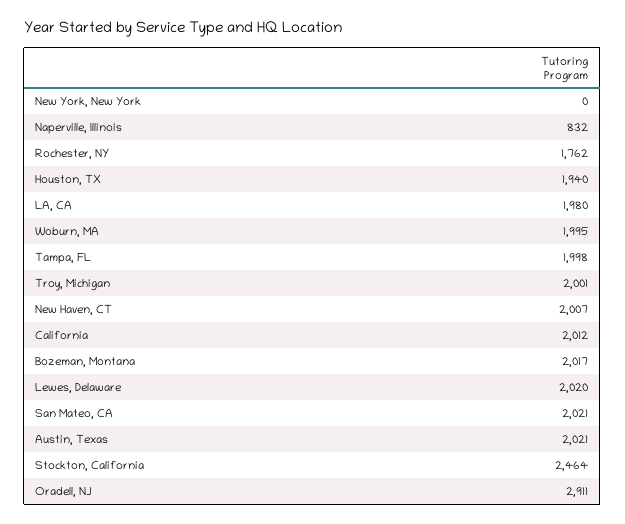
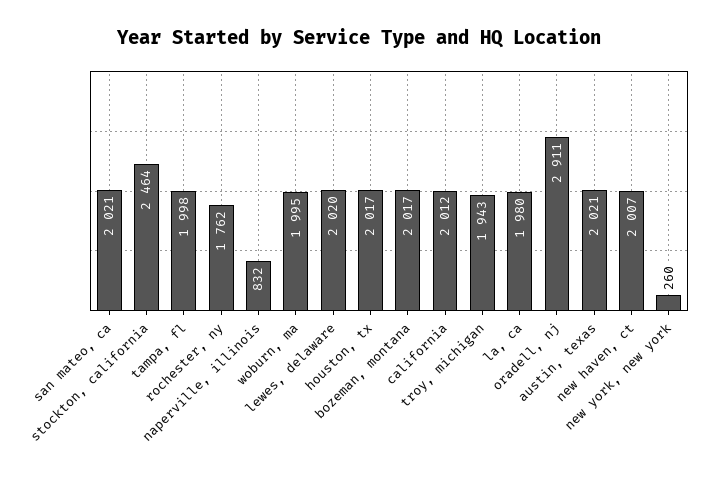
New York, New York: 0 -> 260
Houston, TX: 1940 -> 2017
Troy, Michigan: 2001 -> 1943

